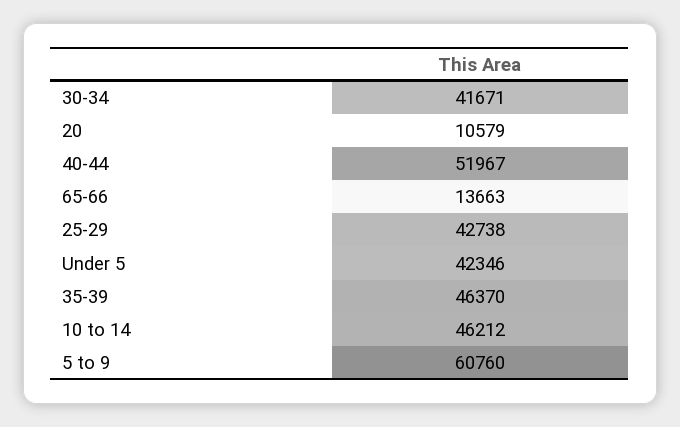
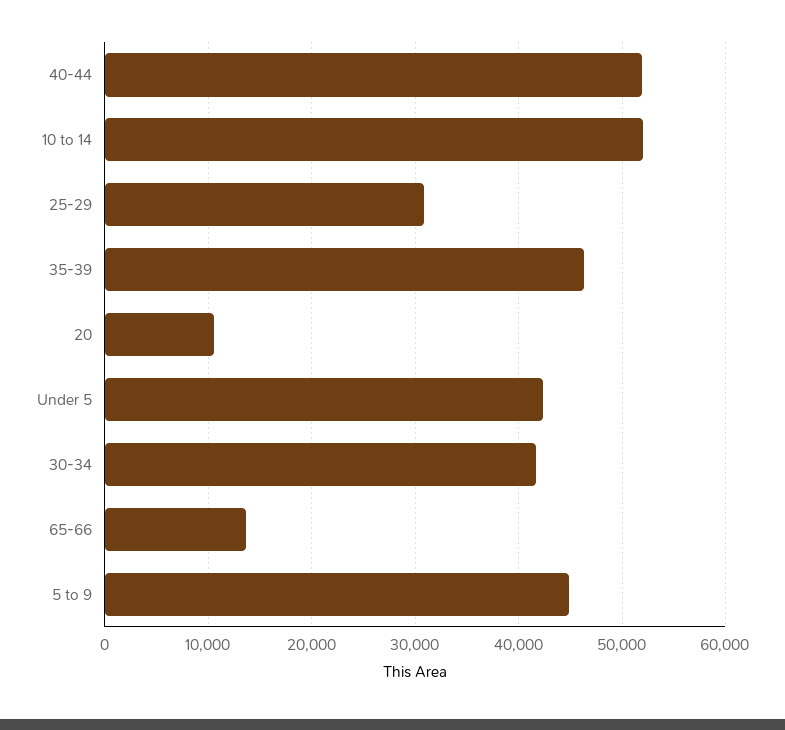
25-29: 42738 -> 31000
10 to 14: 46212 -> 52000
5 to 9: 60760 -> 45000

